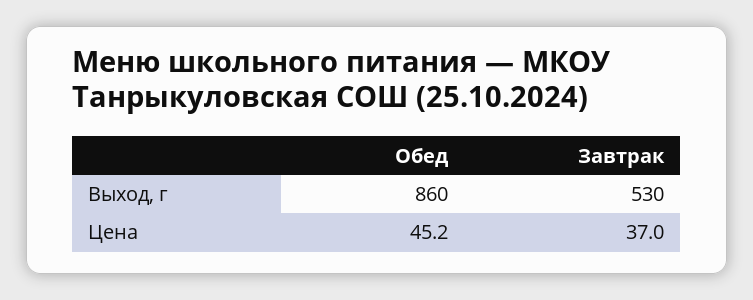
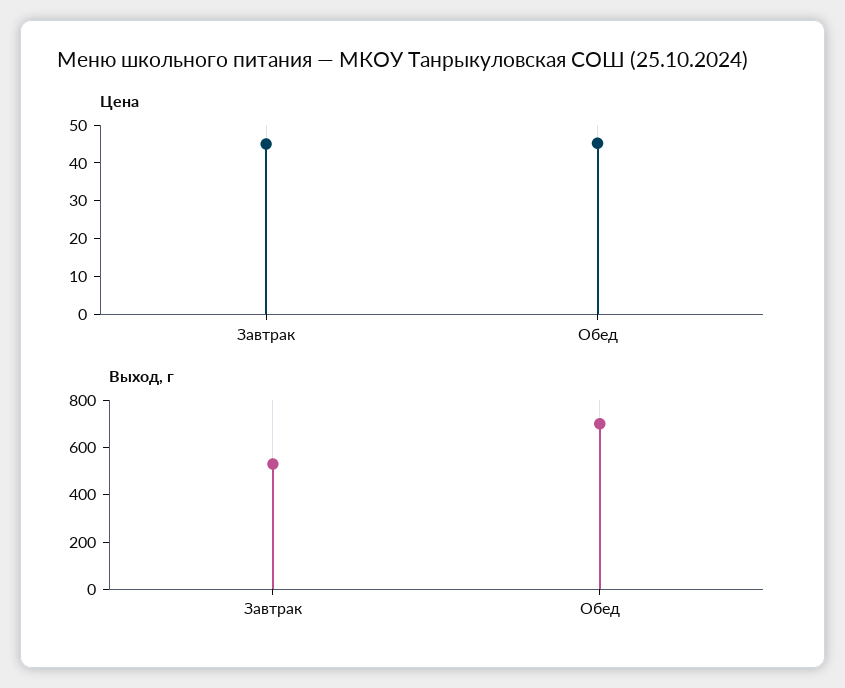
Выход, г, Обед: 860 -> 700
Цена, Завтрак: 37 -> 45

